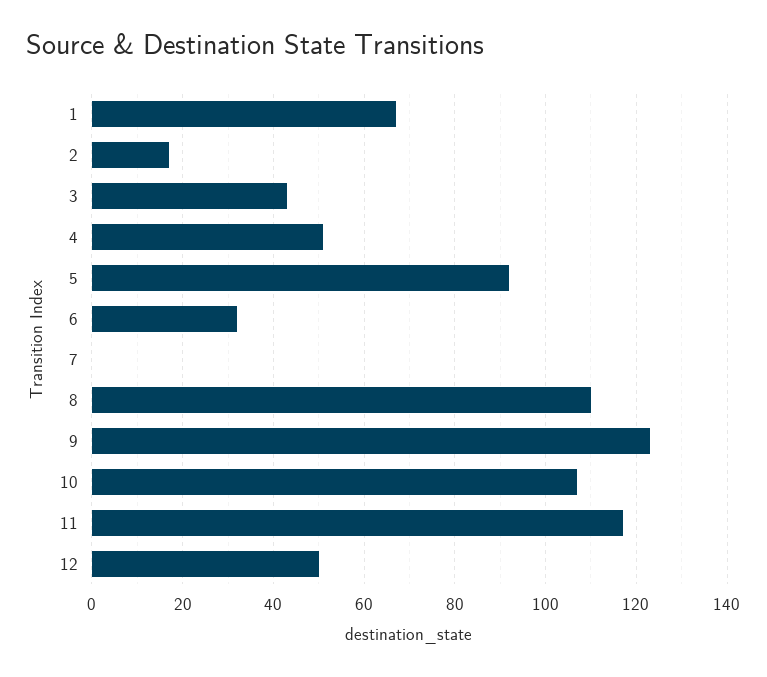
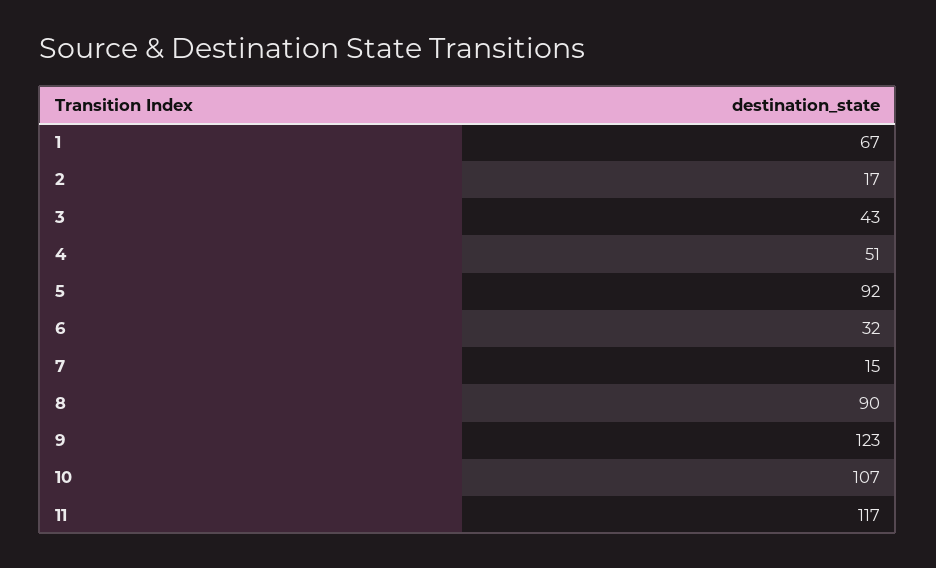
7: 0 -> 15
8: 110 -> 90
12: 50 -> none

